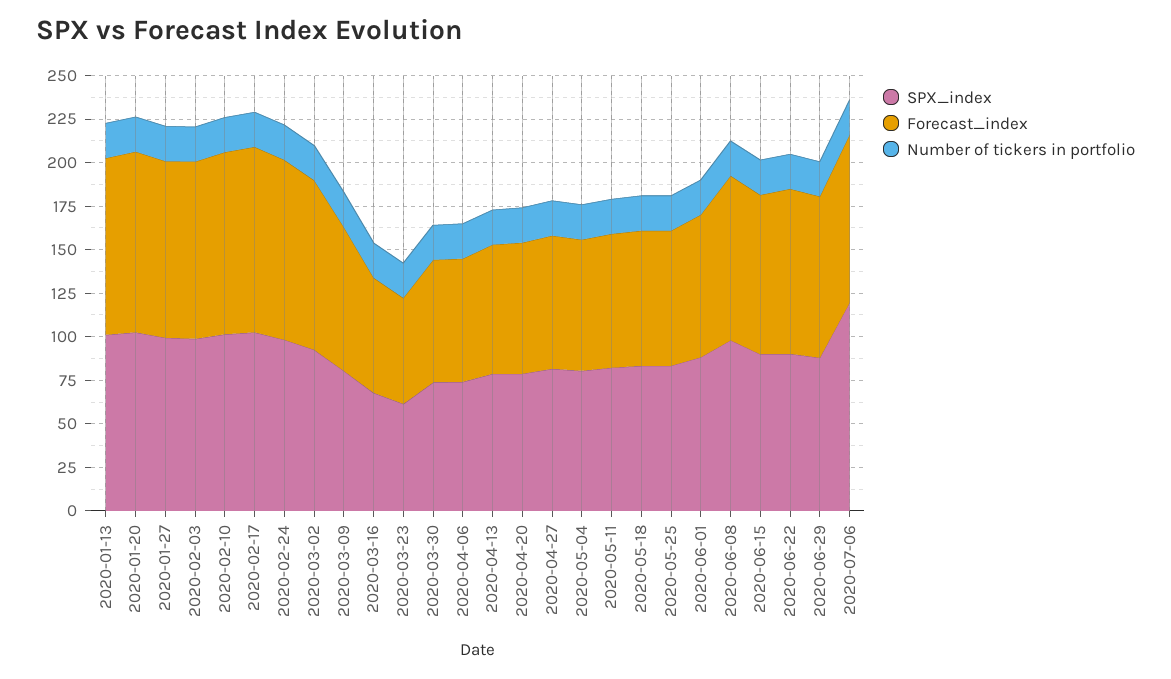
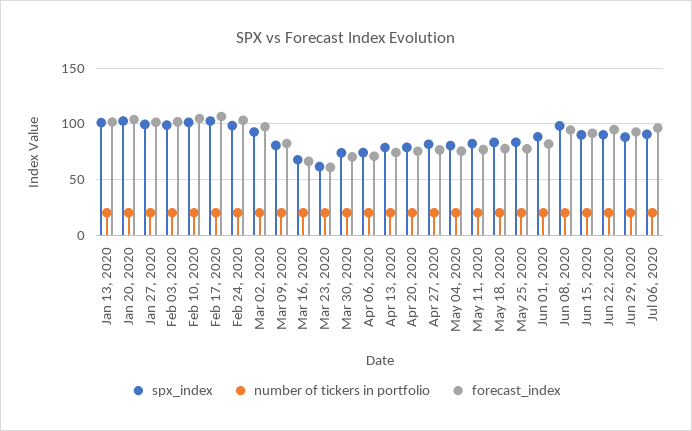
SPX_index, 2020-07-06: 120 -> 90

